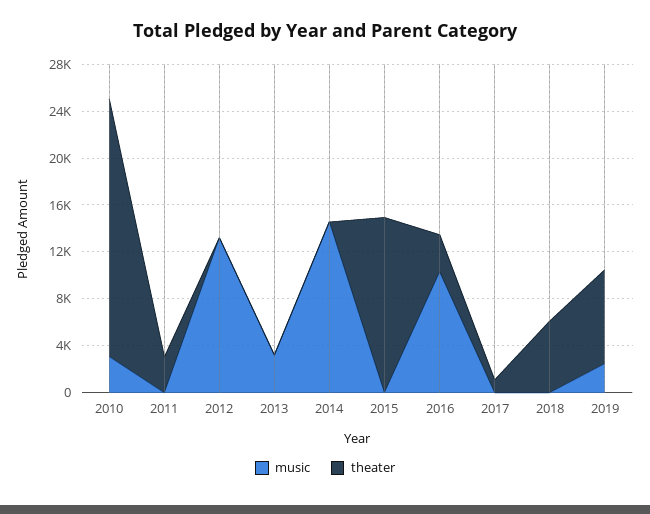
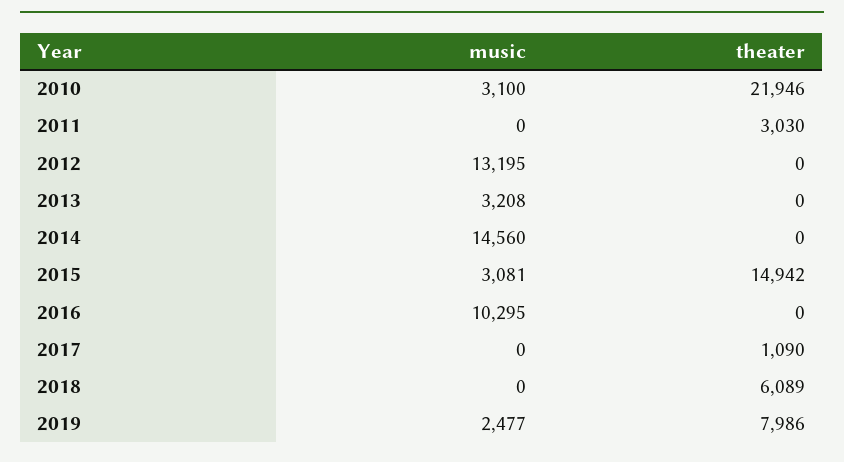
music, 2015: 0 -> 3081
theater, 2016: 3000 -> 0

